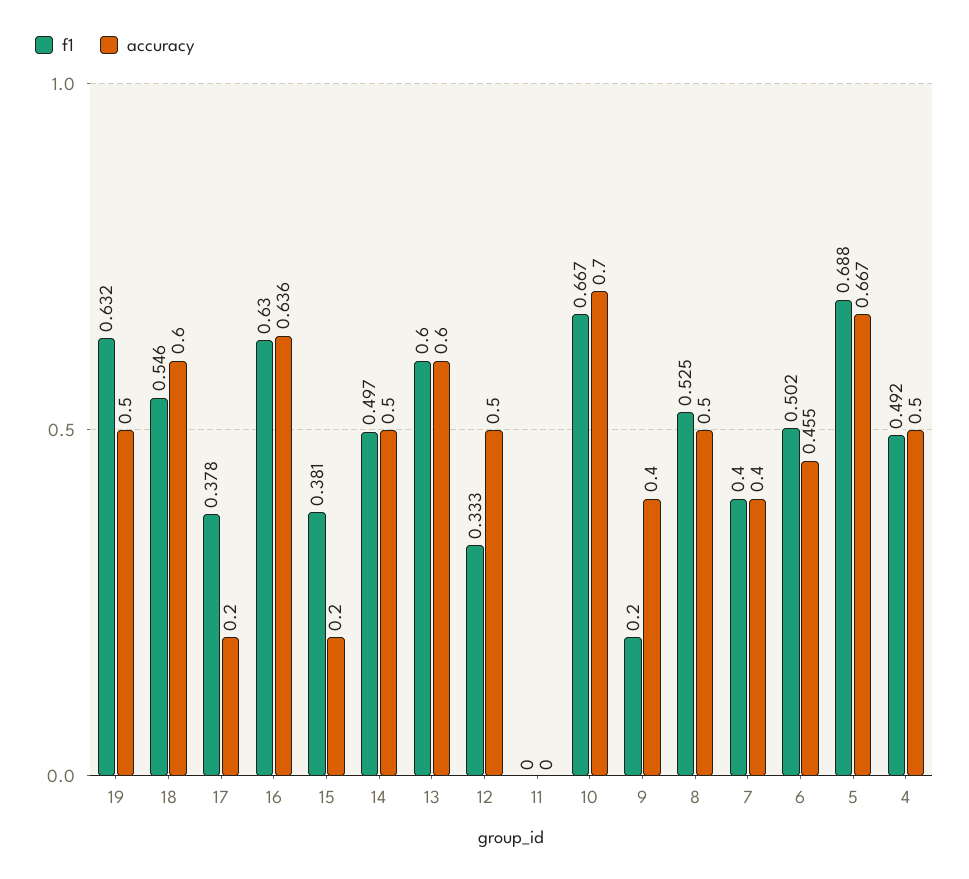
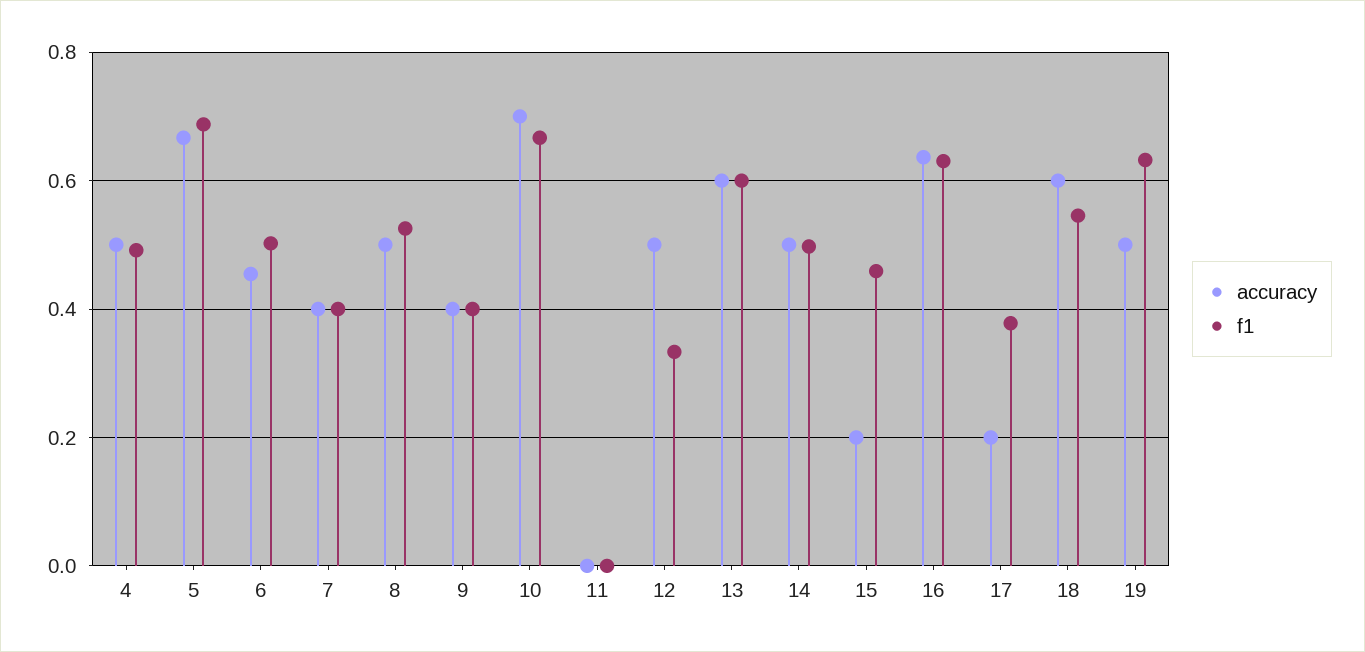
f1, 15: 0.381 -> 0.46
f1, 9: 0.2 -> 0.4

